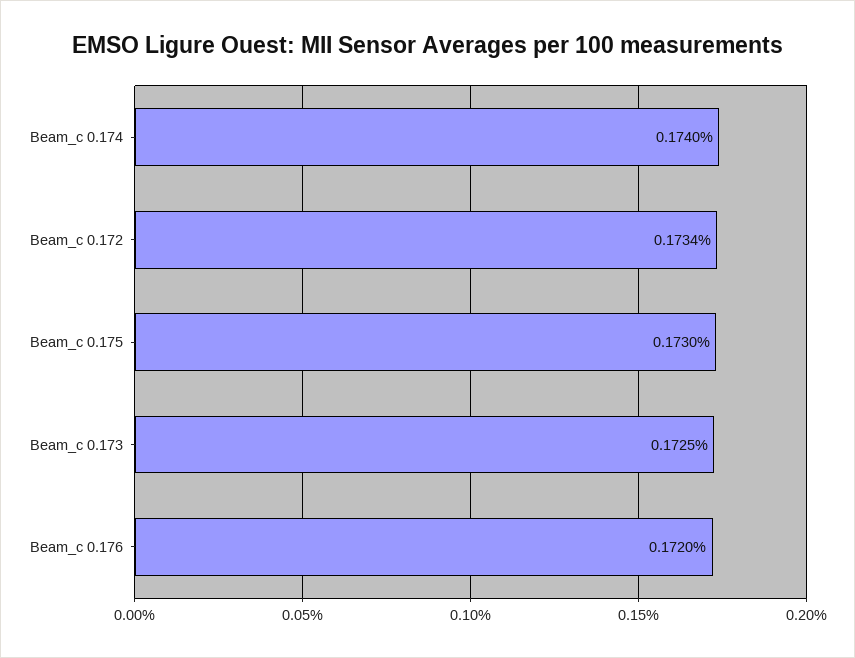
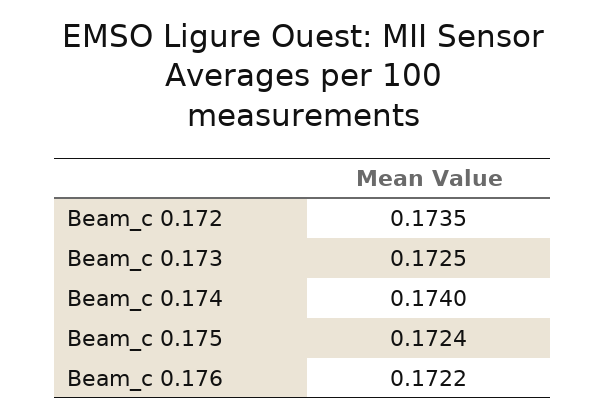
Beam_c 0.172: 0.1734 -> 0.1735
Beam_c 0.175: 0.173 -> 0.1724
Beam_c 0.176: 0.172 -> 0.1722

